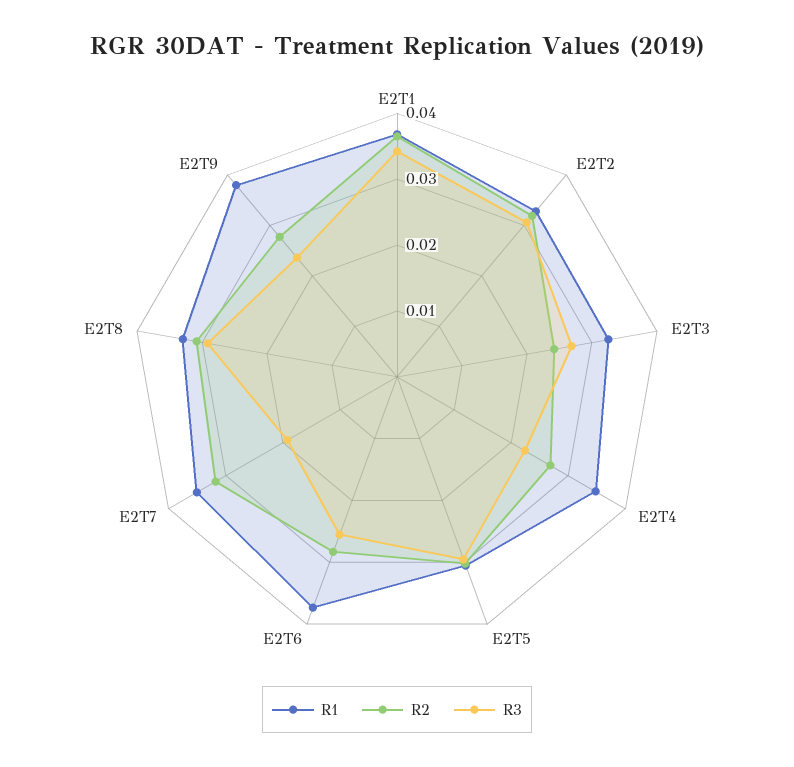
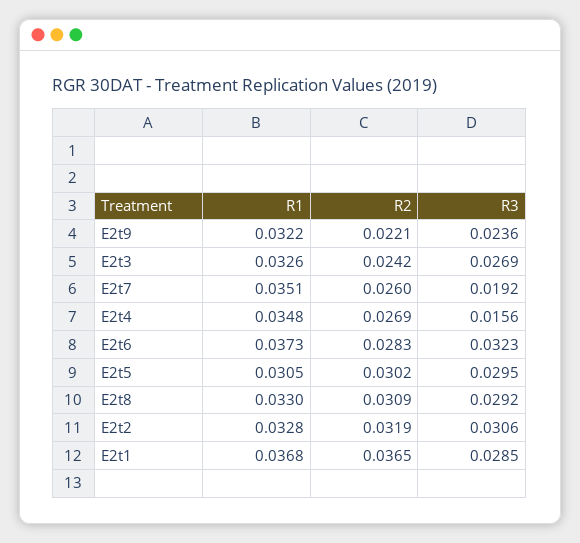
R3, E2T1: 0.034 -> 0.0285
R3, E2T4: 0.022 -> 0.0156
R3, E2T6: 0.026 -> 0.0323
R2, E2T7: 0.032 -> 0.026
R1, E2T9: 0.038 -> 0.0322
R2, E2T9: 0.028 -> 0.0221

